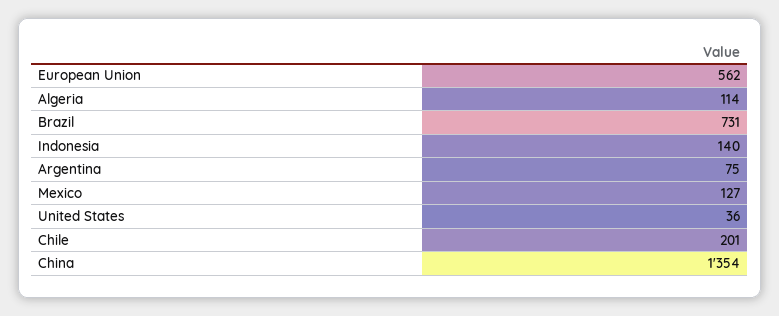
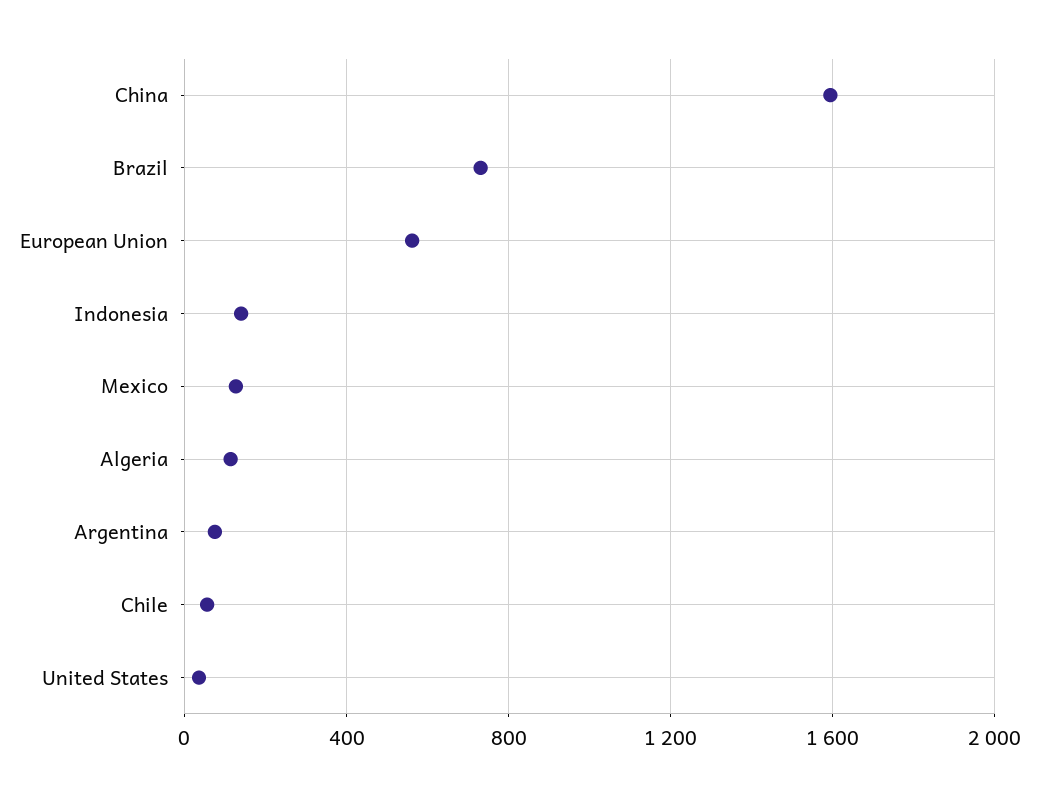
Chile: 201 -> 50
China: 1354 -> 1600

